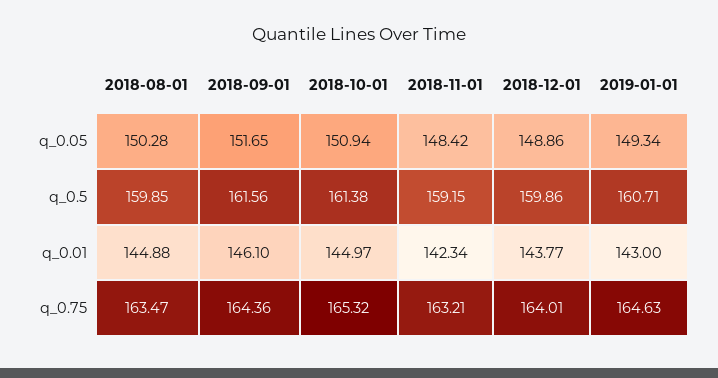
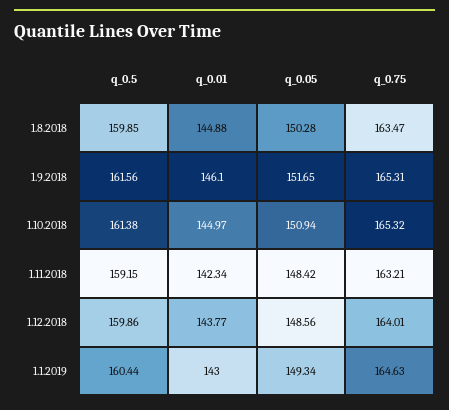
2018-12-01, q_0.05: 148.86 -> 148.56
2019-01-01, q_0.5: 160.71 -> 160.44
2018-09-01, q_0.75: 164.36 -> 165.31

